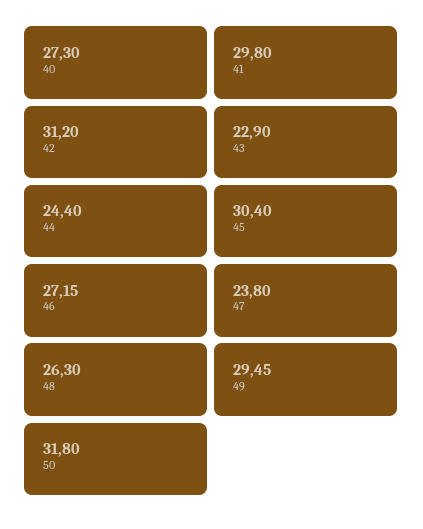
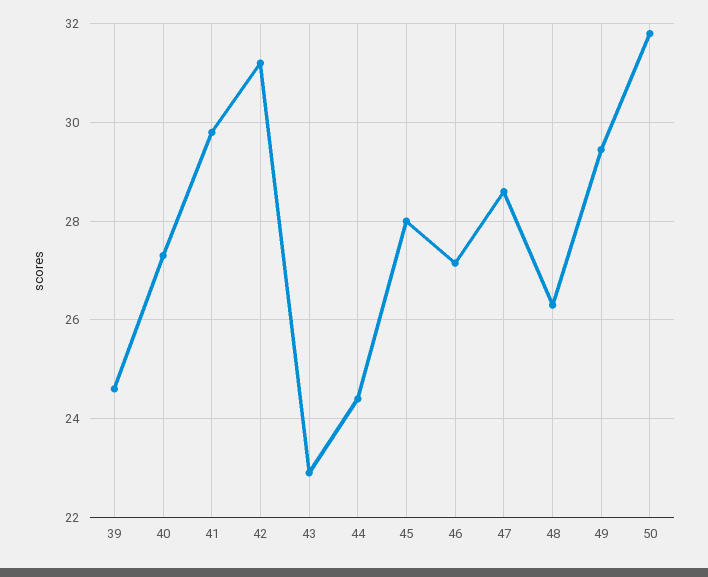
45: 30.4 -> 28
47: 23.8 -> 28.6
39: none -> 24.6

